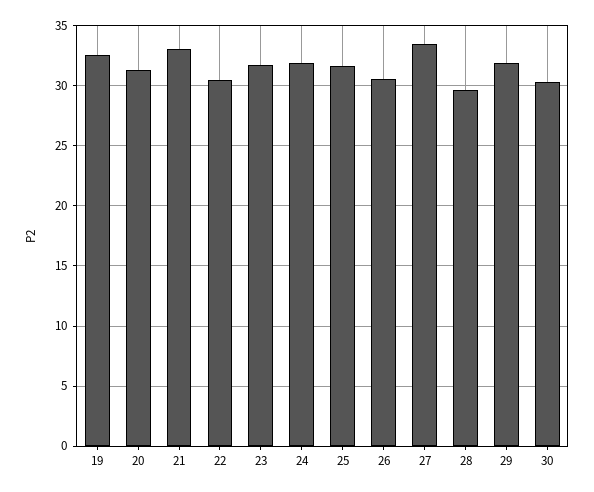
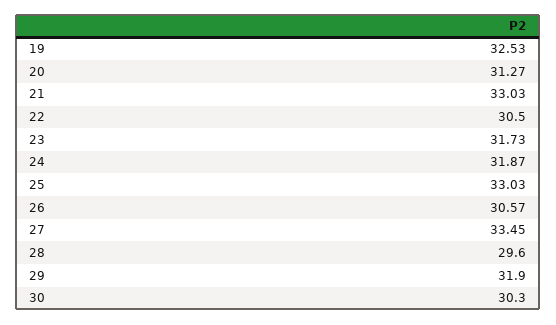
25: 31.5 -> 33.03

